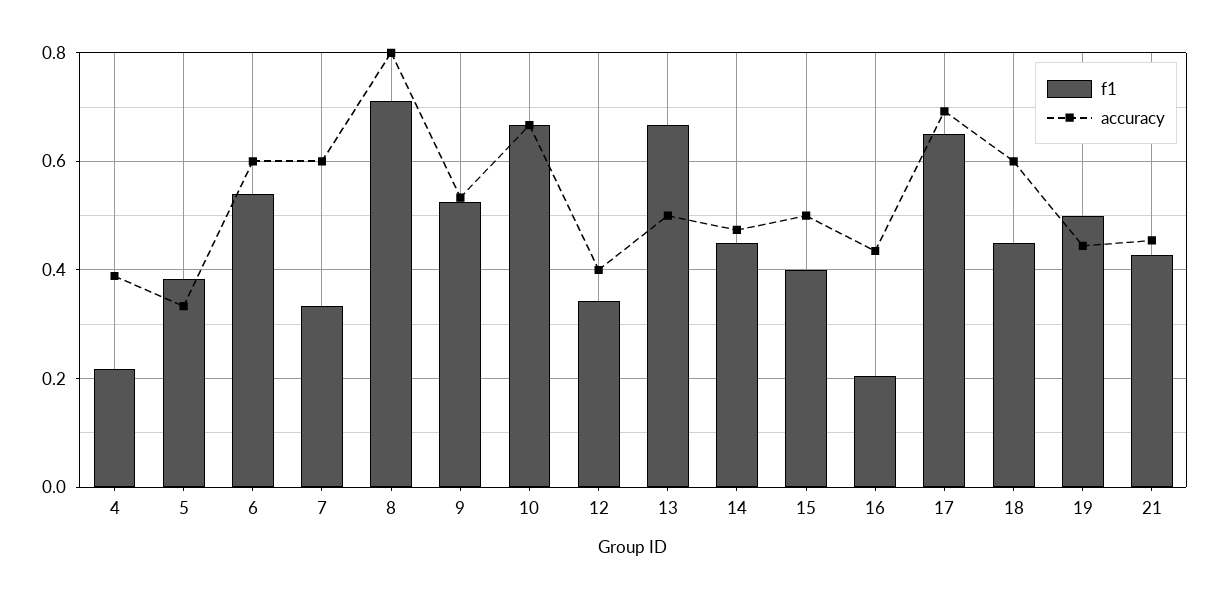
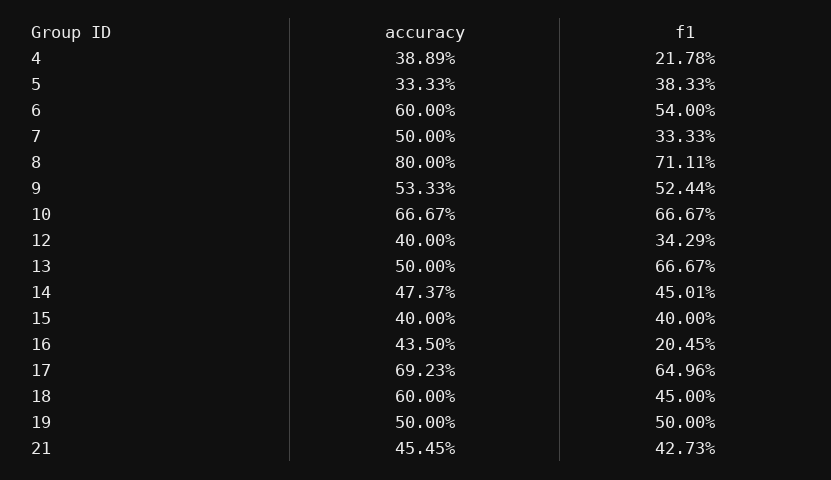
accuracy, 7: 0.6 -> 0.5
accuracy, 15: 0.5 -> 0.4
accuracy, 19: 0.44 -> 0.5

